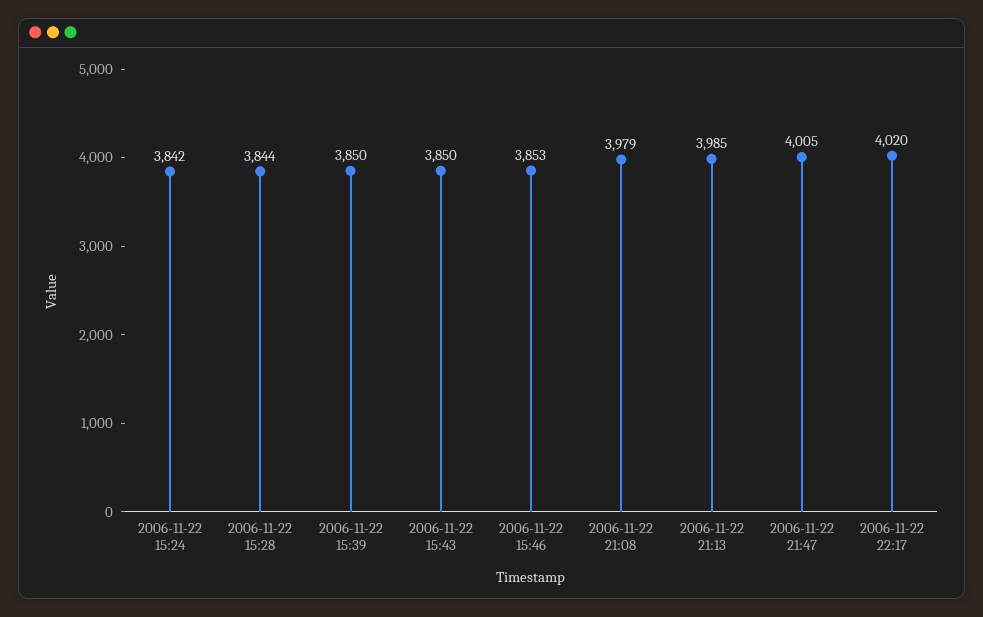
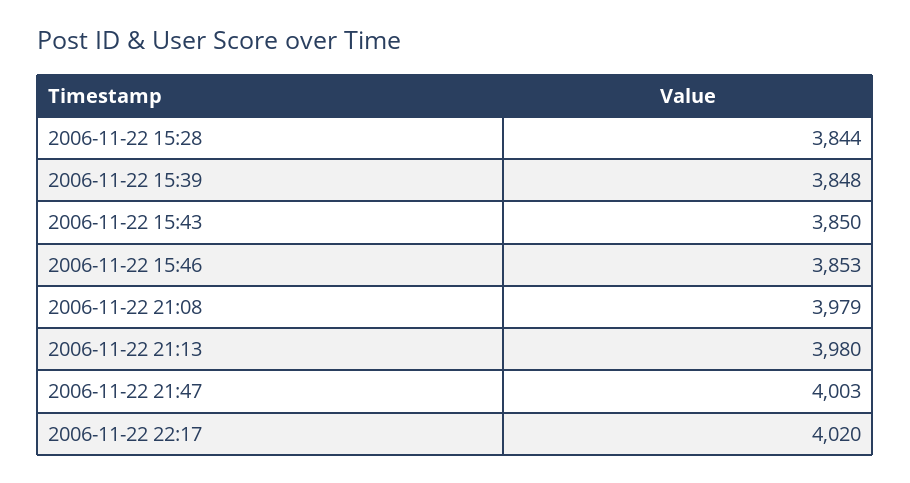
2006-11-22 15:24: 3842 -> none
2006-11-22 15:39: 3850 -> 3848
2006-11-22 21:13: 3985 -> 3980
2006-11-22 21:47: 4005 -> 4003

